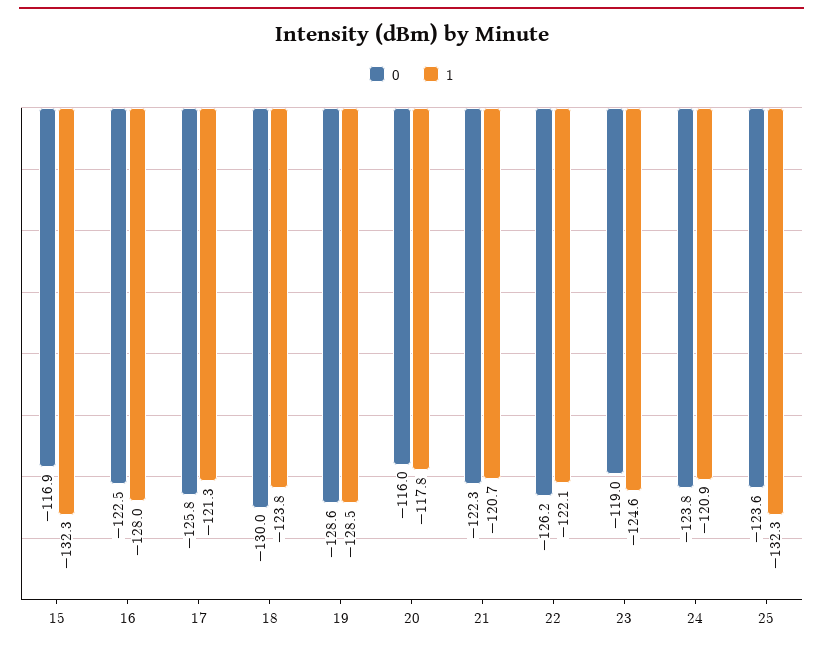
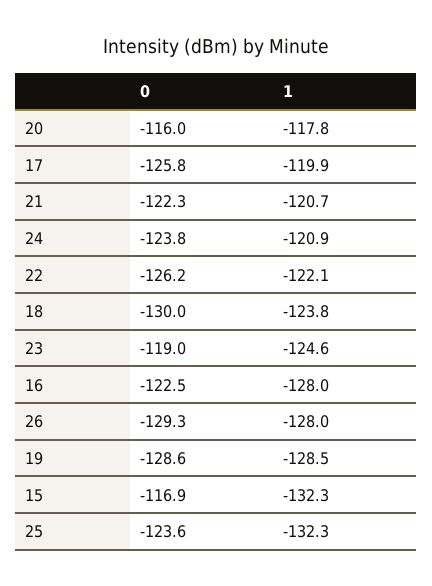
1, 17: -121.3 -> -119.9
0, 26: none -> -129.3
1, 26: none -> -128

